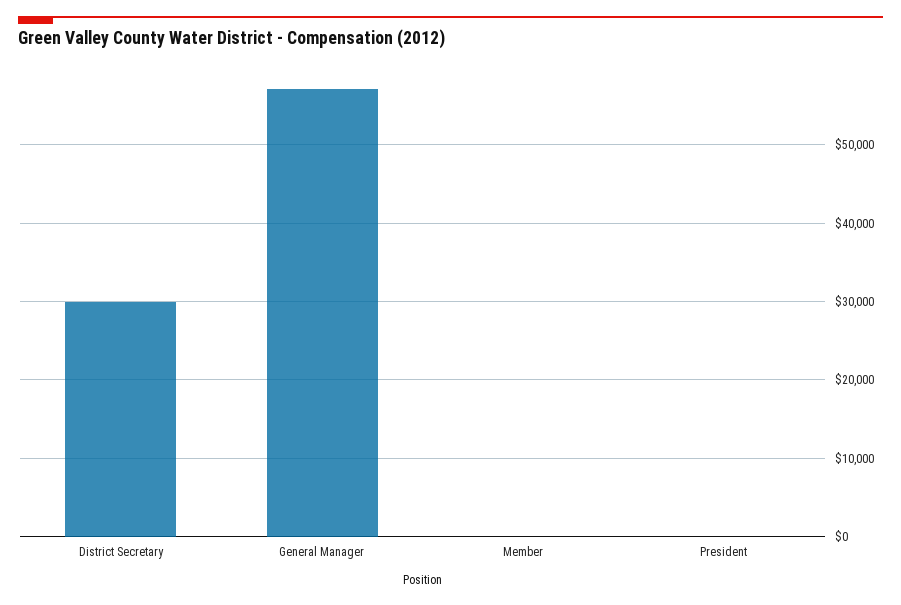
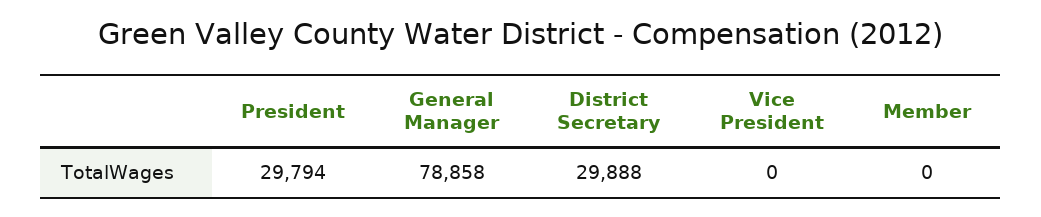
General Manager: 57000 -> 78858
President: 0 -> 29794
Vice President: none -> 0

